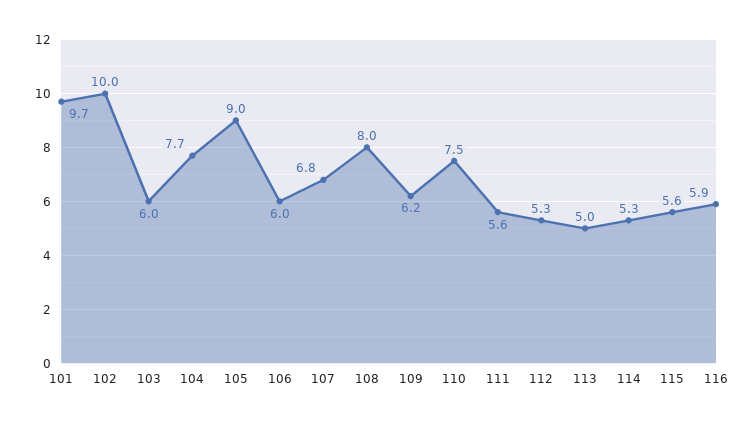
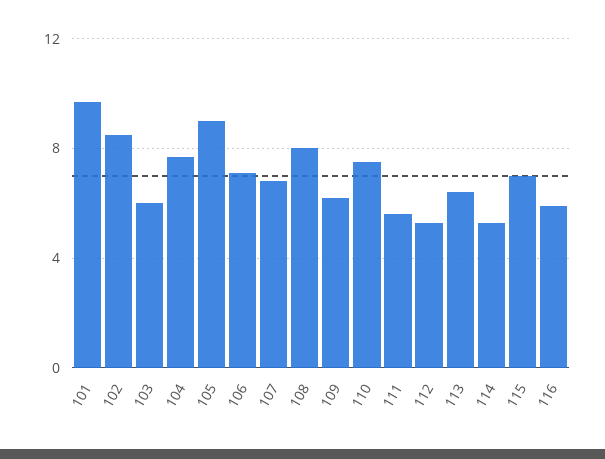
102: 10 -> 8.5
106: 6 -> 7
113: 5 -> 6.5
115: 5.6 -> 7

